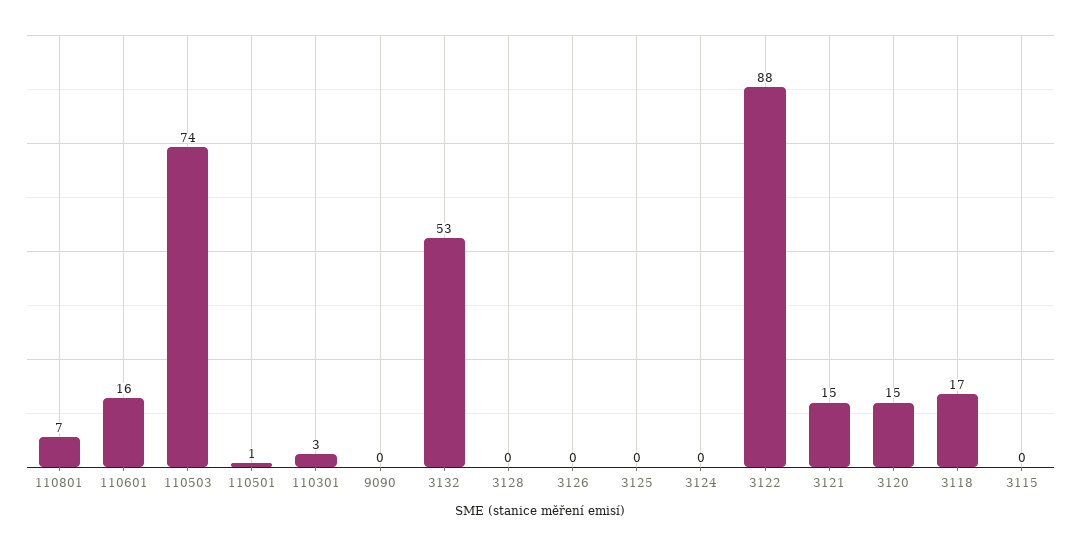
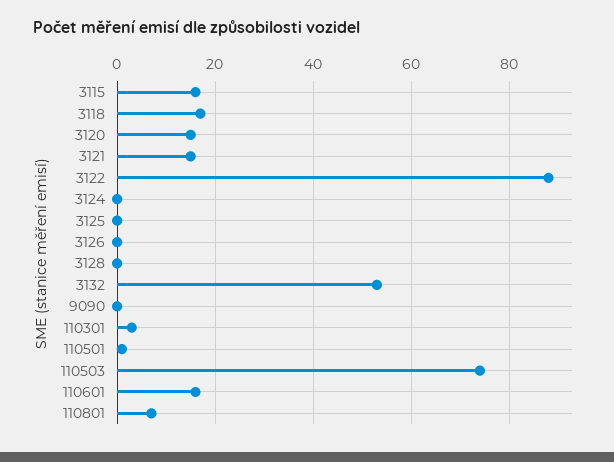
3115: 0 -> 15

